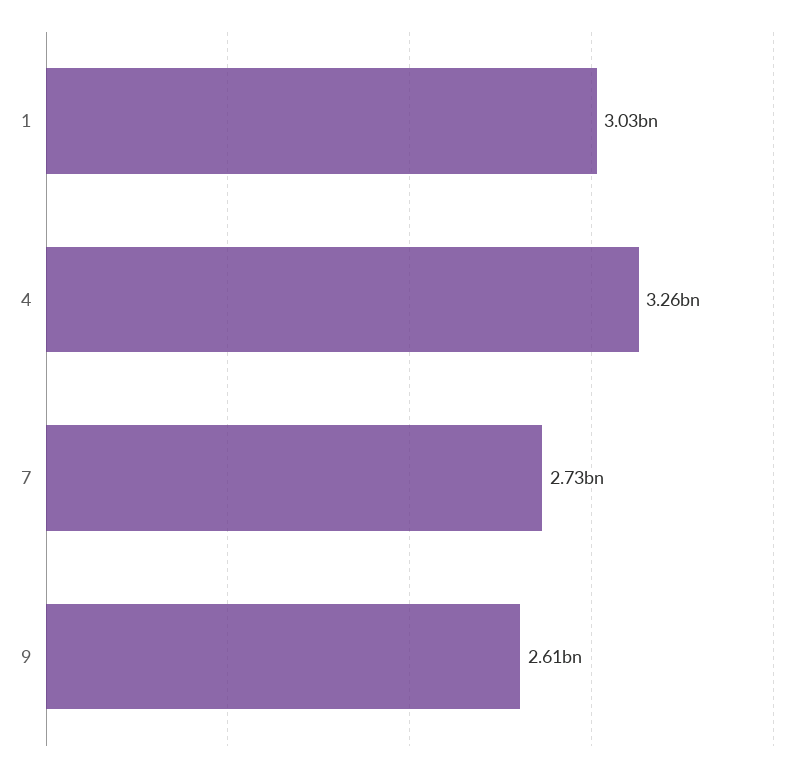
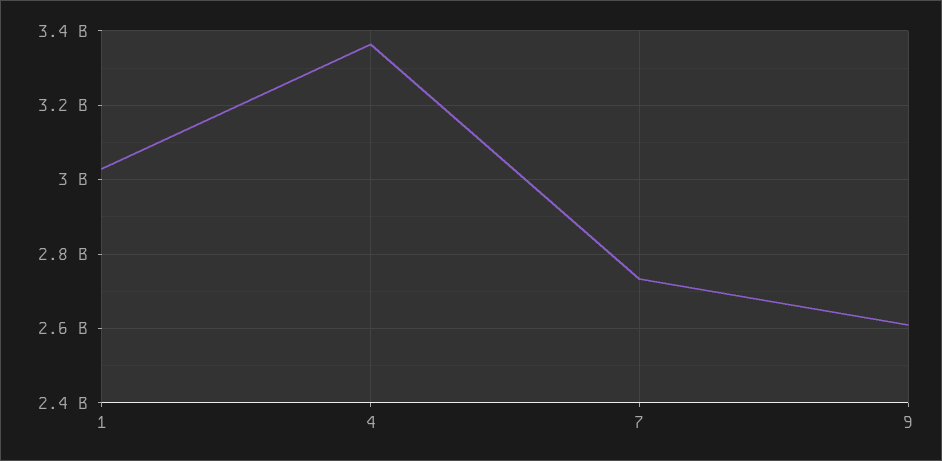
4: 3260000000 -> 3360000000

